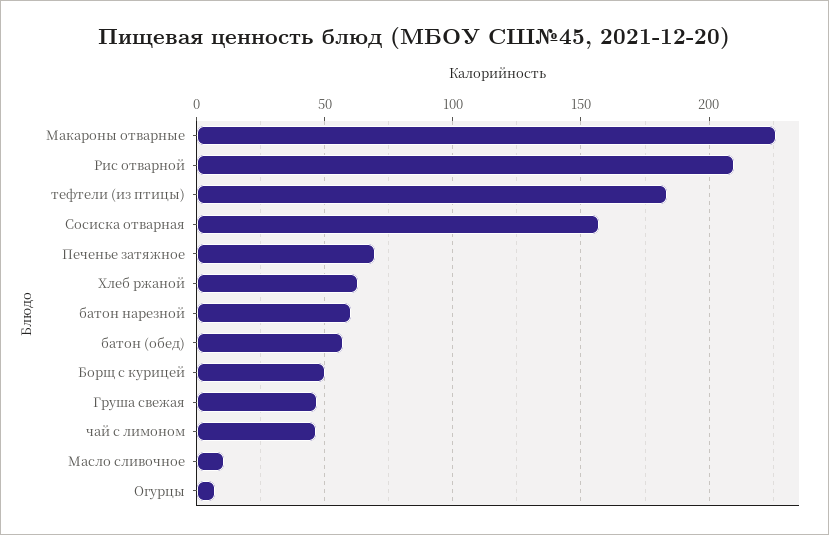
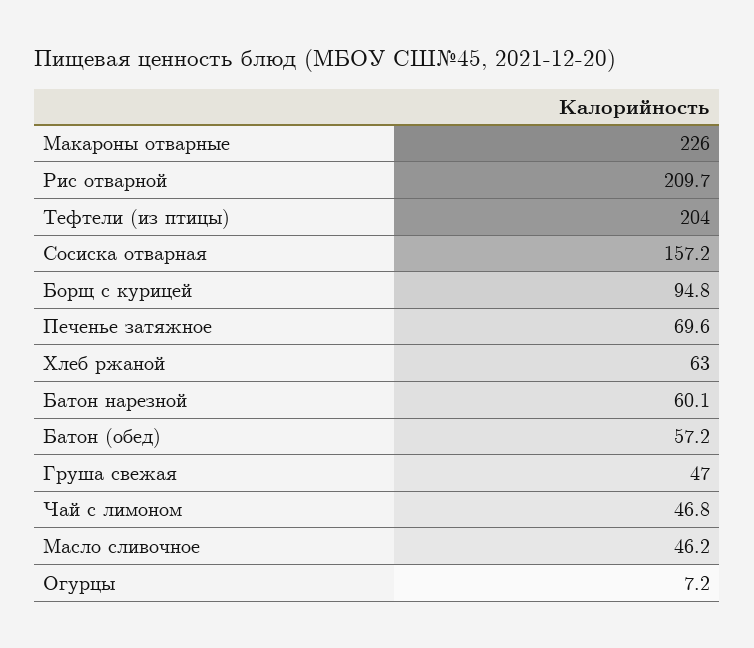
тефтели (из птицы): 185 -> 204
Борщ с курицей: 50 -> 94.8
Масло сливочное: 10 -> 46.2

